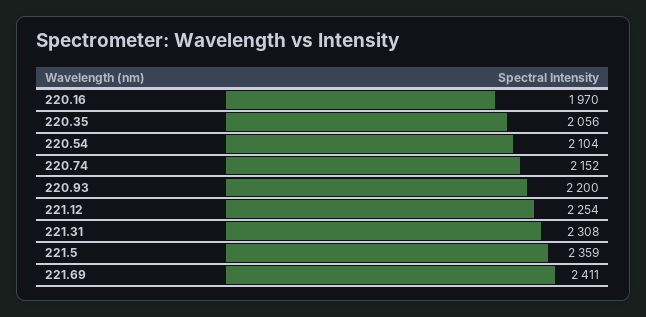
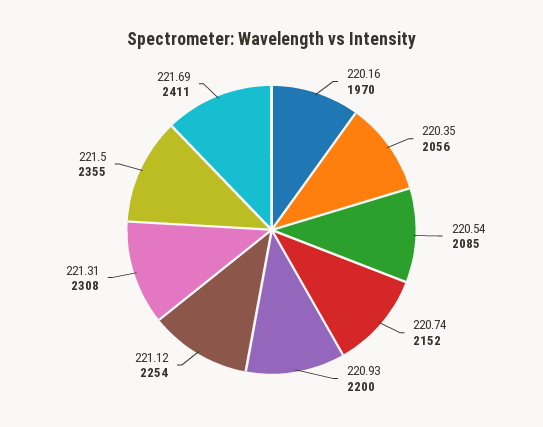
220.54: 2104 -> 2085
221.5: 2359 -> 2355

